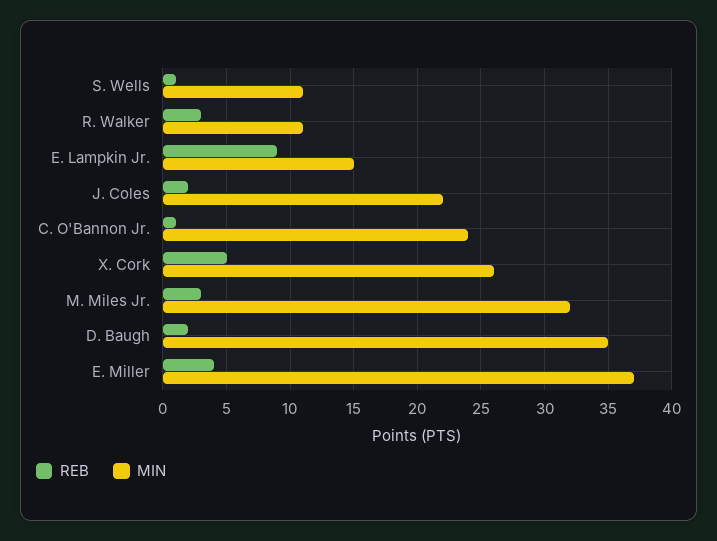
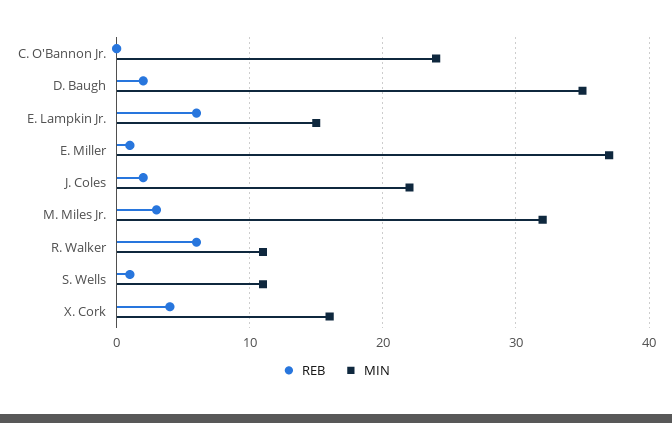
REB, R. Walker: 3 -> 6
REB, E. Lampkin Jr.: 9 -> 6
REB, C. O'Bannon Jr.: 1 -> 0
REB, X. Cork: 5 -> 4
MIN, X. Cork: 26 -> 16
REB, E. Miller: 4 -> 1

